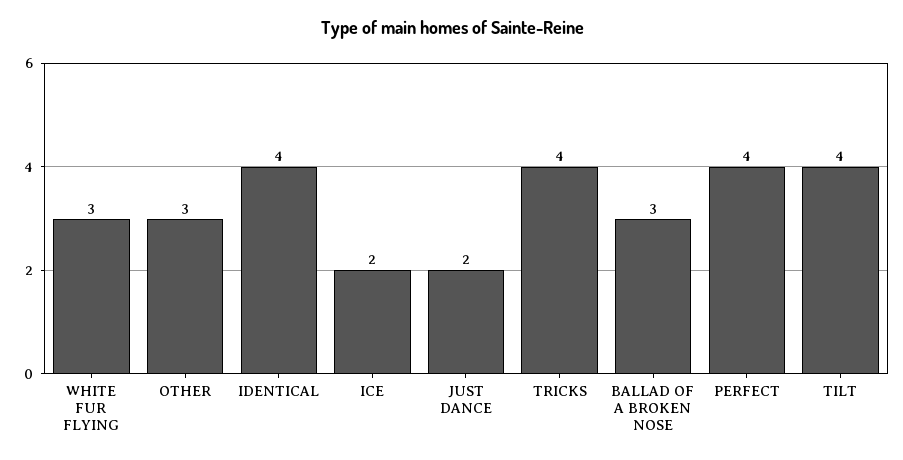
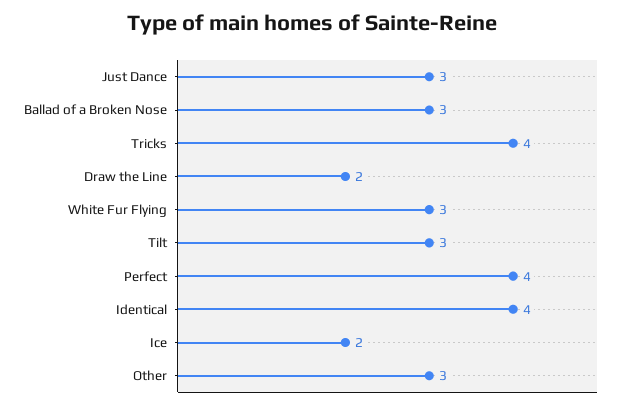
JUST DANCE: 2 -> 3
TILT: 4 -> 3
Draw the Line: none -> 2

